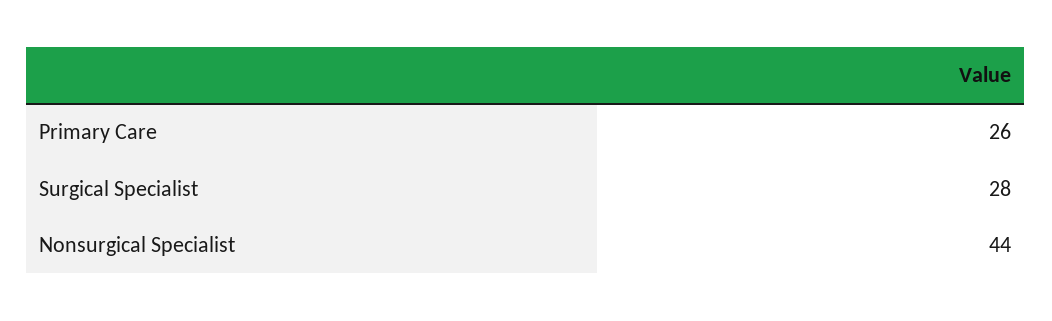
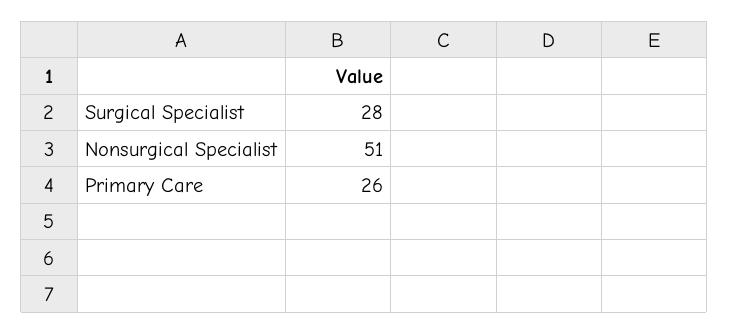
Nonsurgical Specialist: 44 -> 51

